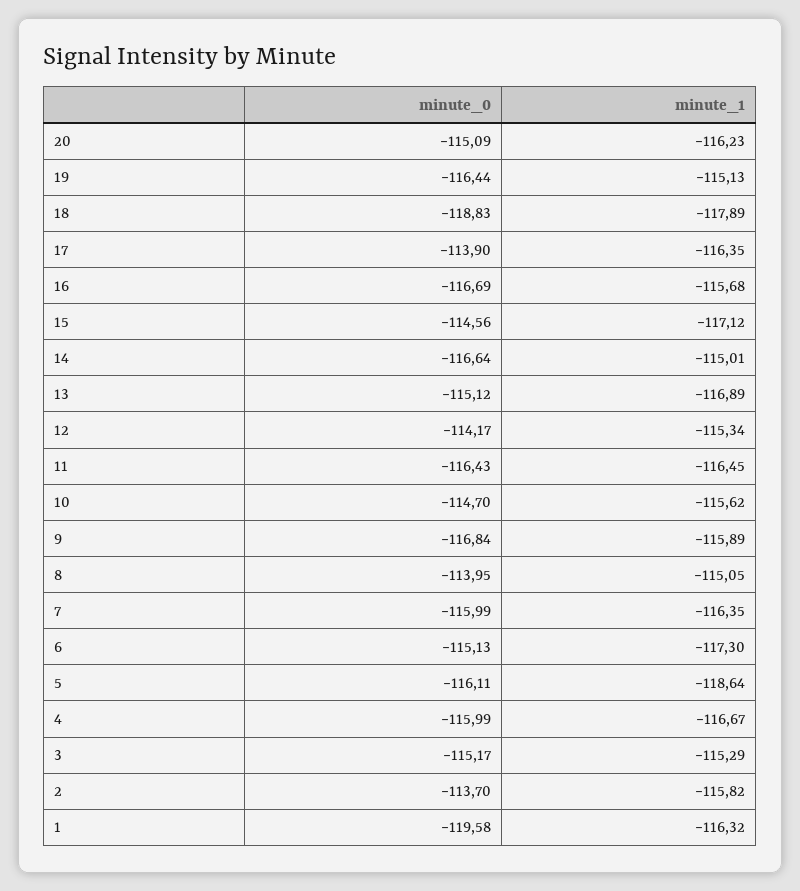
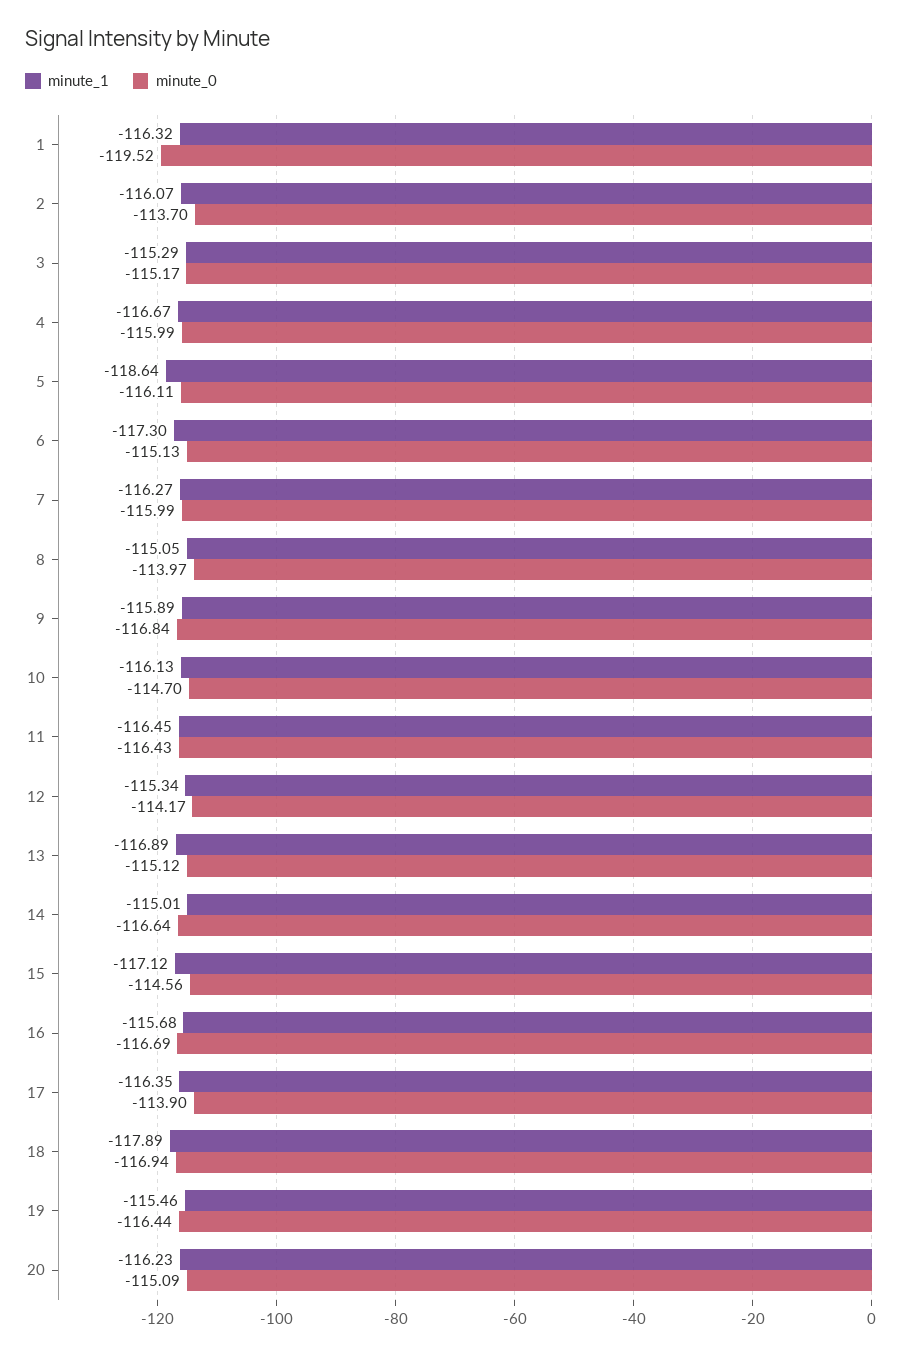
minute_1, 19: -115.13 -> -115.46
minute_0, 18: -118.83 -> -116.94
minute_1, 10: -115.62 -> -116.13
minute_0, 8: -113.95 -> -113.97
minute_1, 7: -116.35 -> -116.27
minute_1, 2: -115.82 -> -116.07
minute_0, 1: -119.58 -> -119.52

